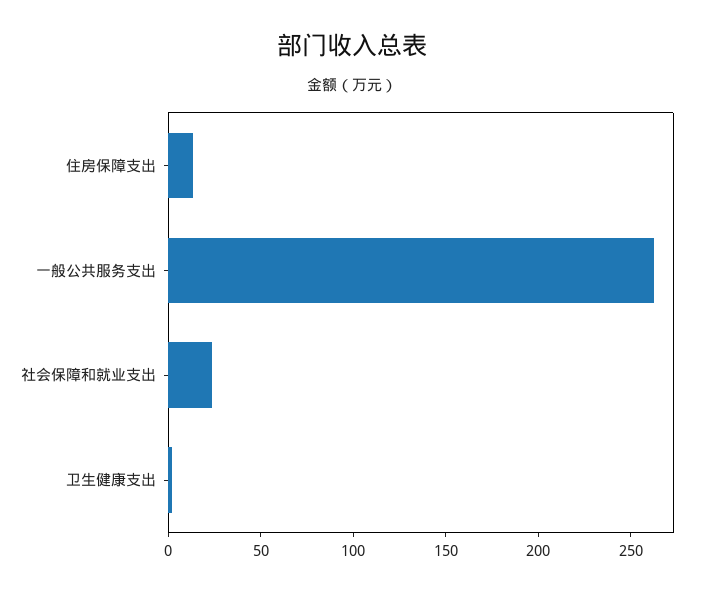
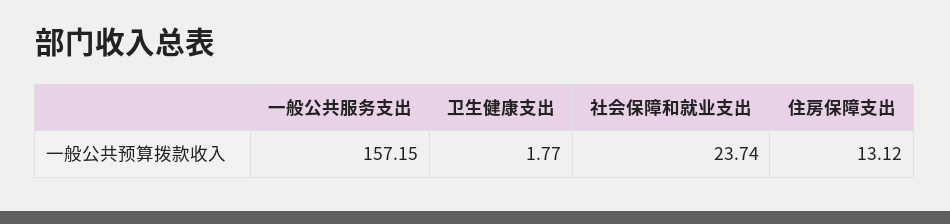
一般公共服务支出: 260 -> 157.15

